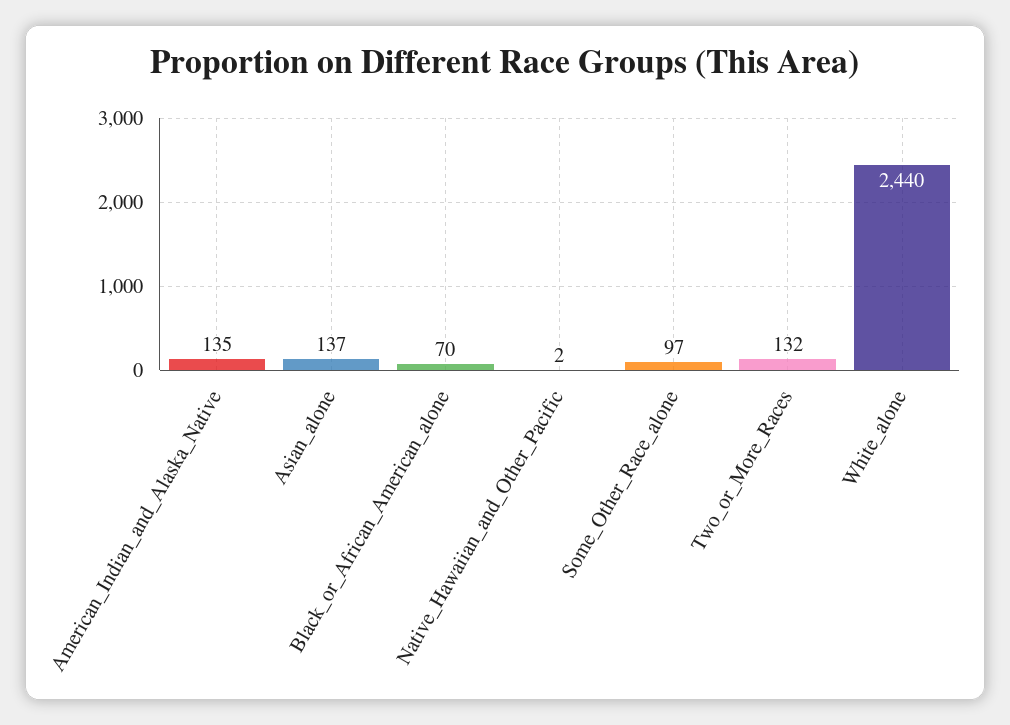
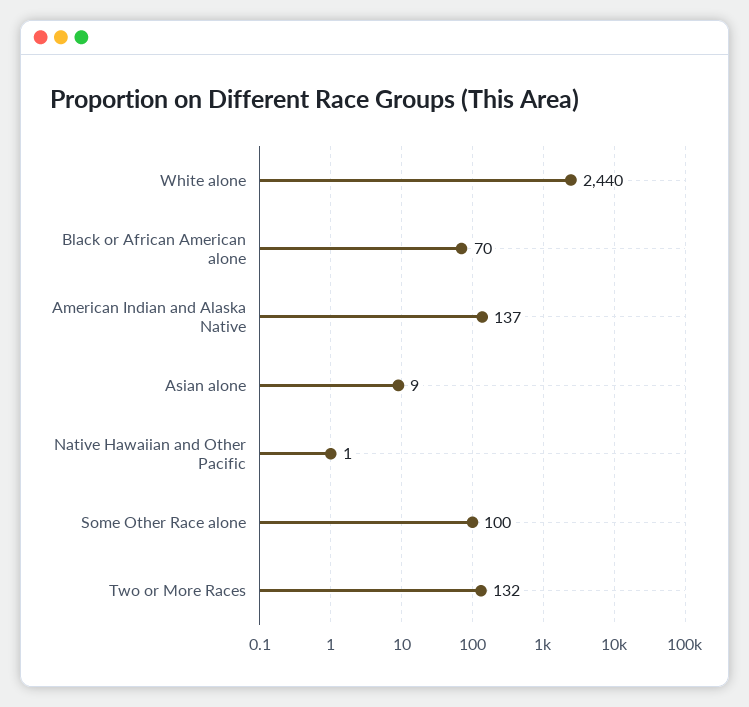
American_Indian_and_Alaska_Native: 135 -> 137
Asian_alone: 137 -> 9
Native_Hawaiian_and_Other_Pacific: 2 -> 1
Some_Other_Race_alone: 97 -> 100

